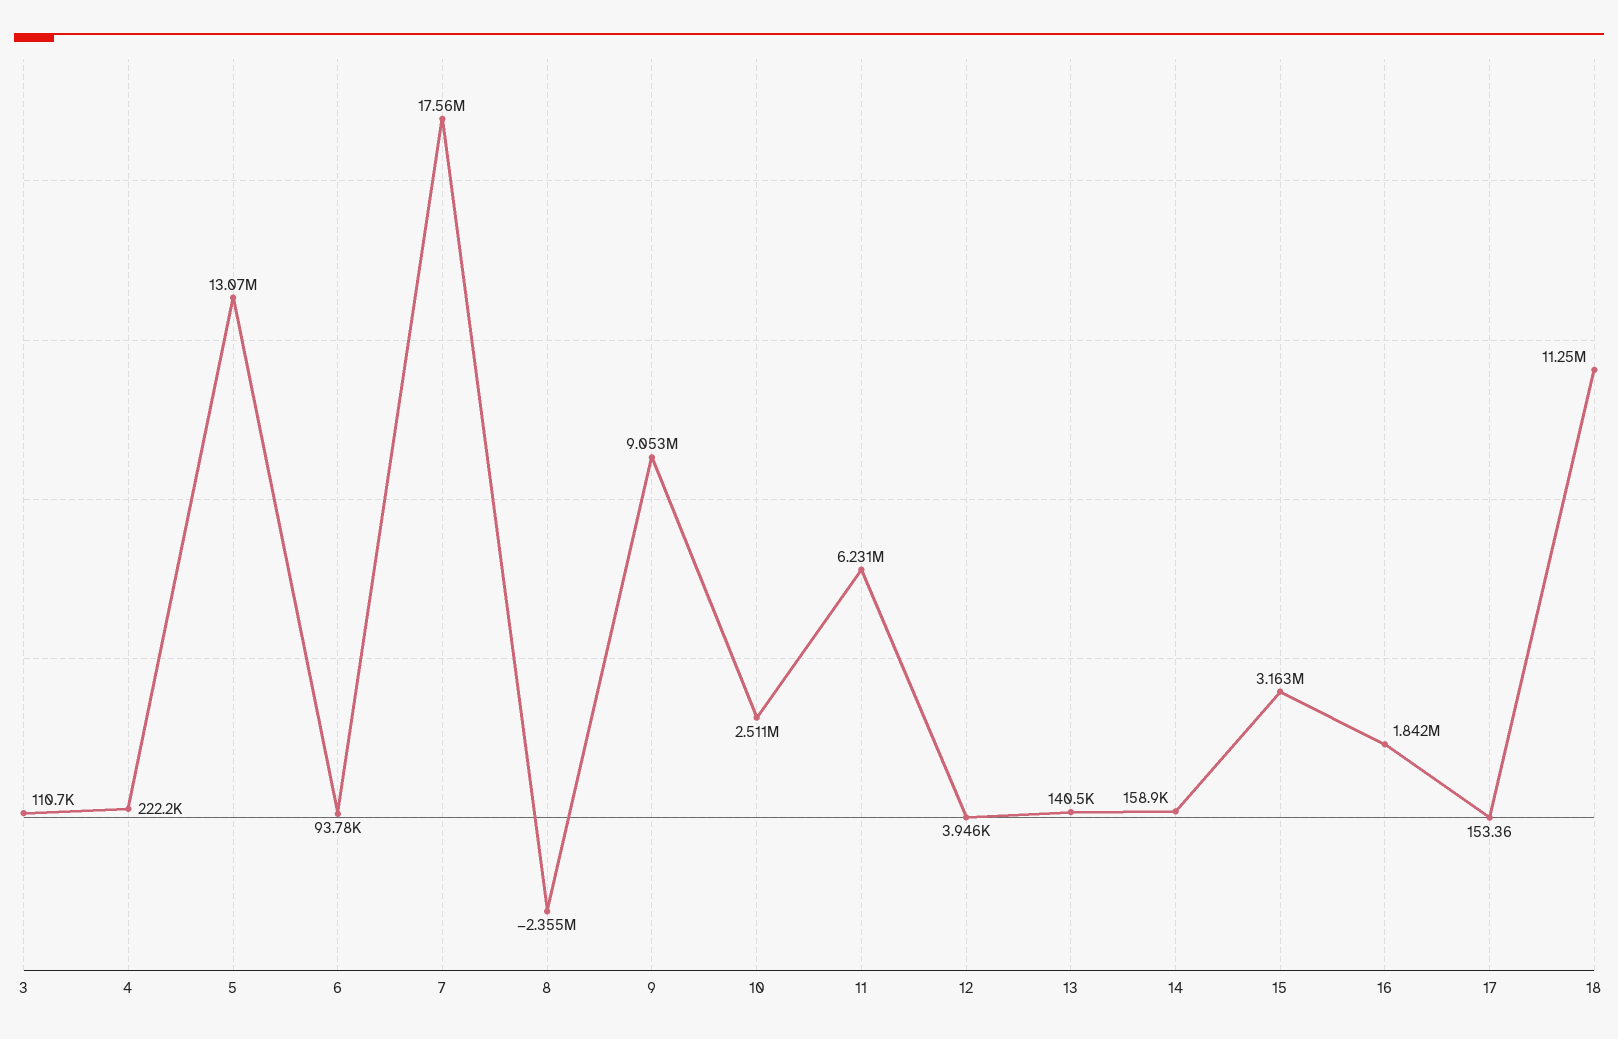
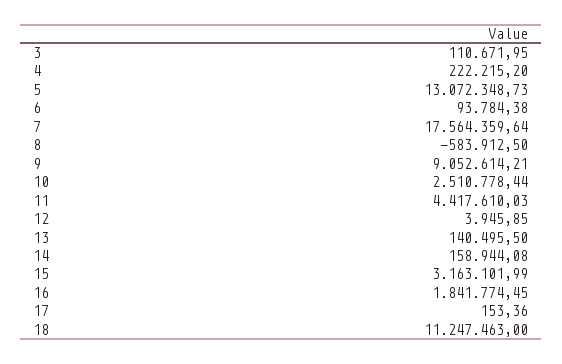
8: -2355000 -> -583912.5
11: 6231000 -> 4417610.03

